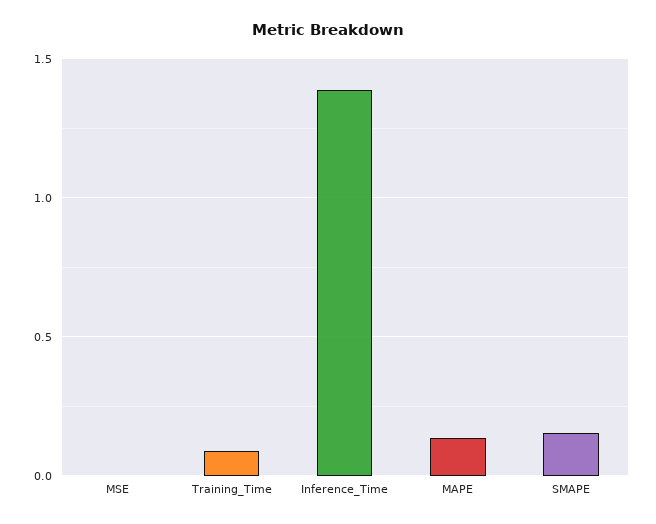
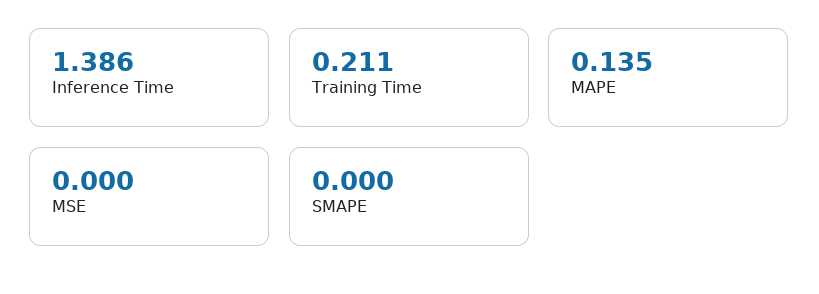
Training_Time: 0.1 -> 0.211
SMAPE: 0.15 -> 0

